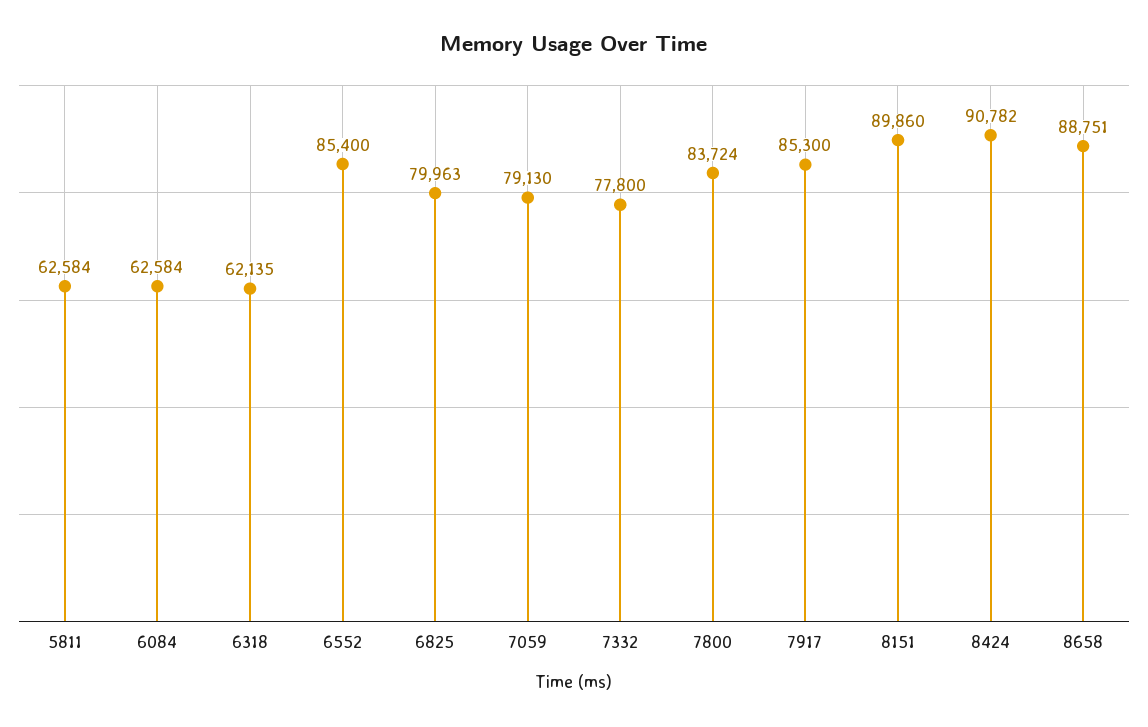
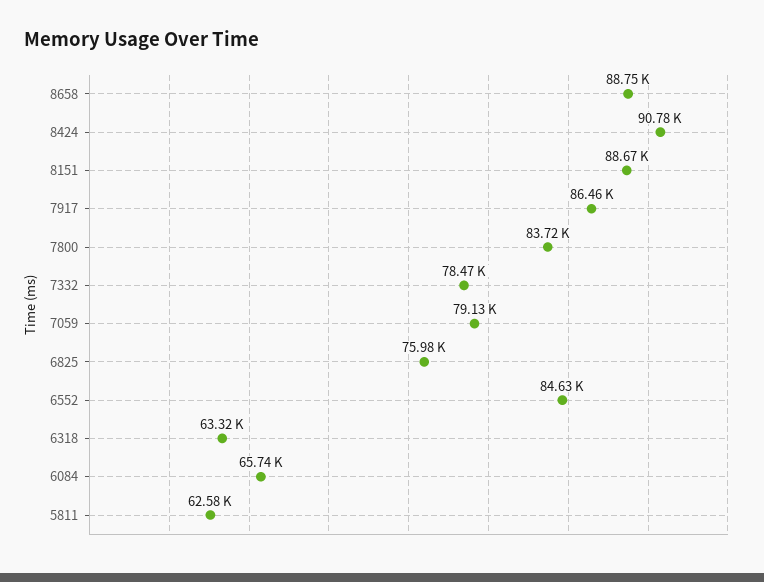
6084: 62584 -> 65740
6318: 62135 -> 63320
6552: 85400 -> 84630
6825: 79963 -> 75980
7332: 77800 -> 78470
7917: 85300 -> 86460
8151: 89860 -> 88670

